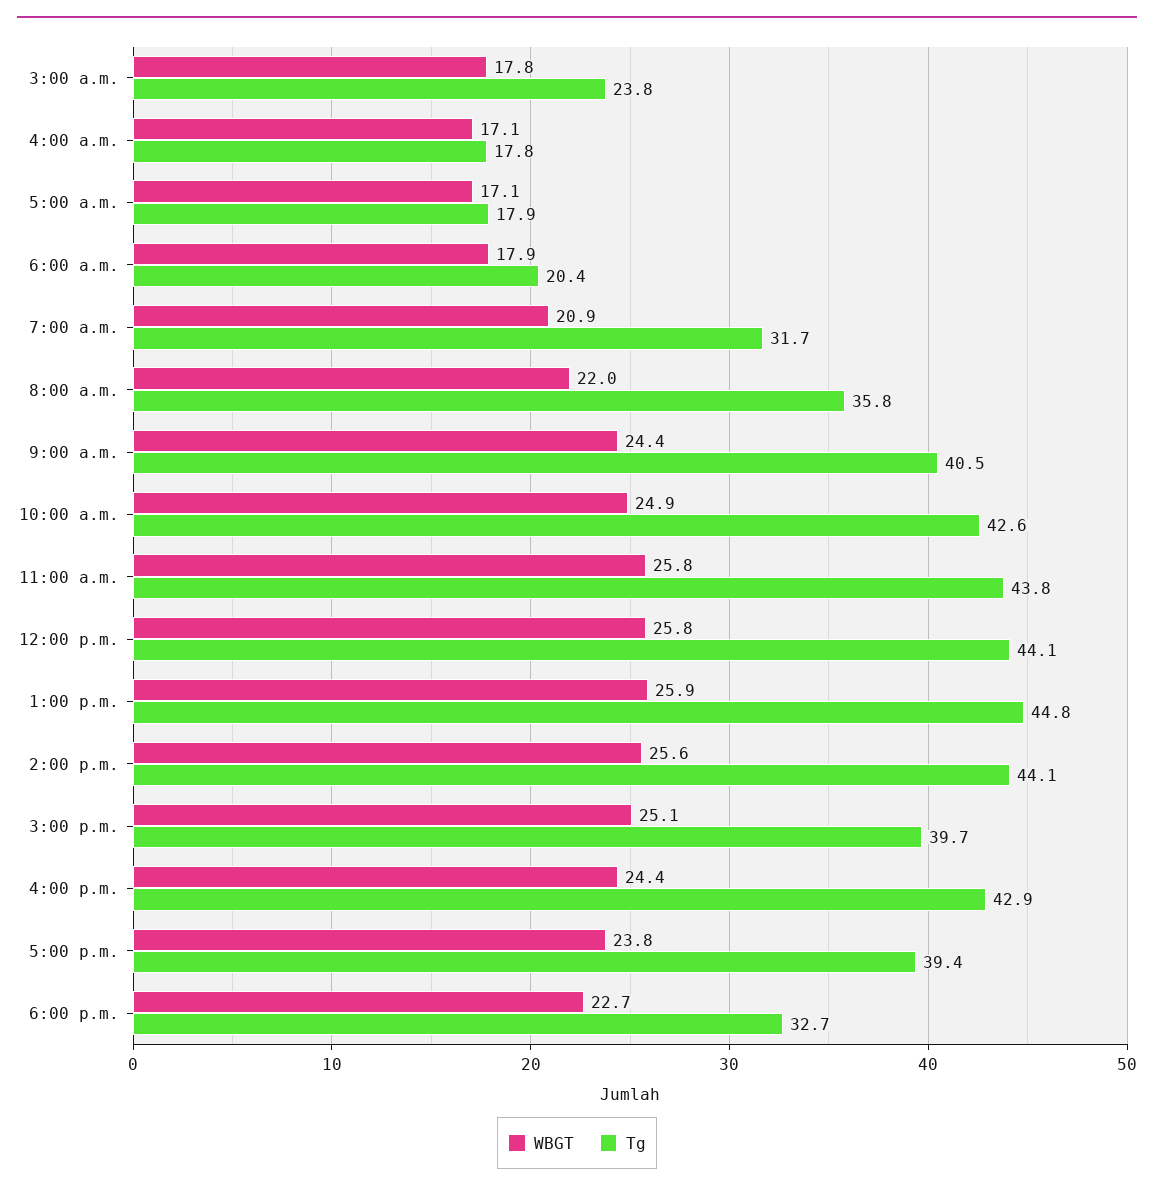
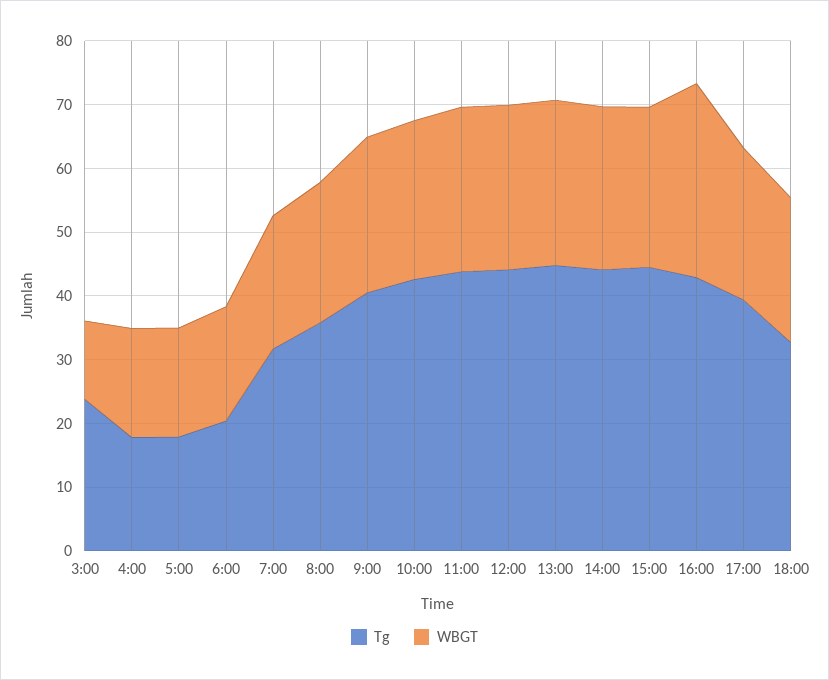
WBGT, 3:00 a.m.: 17.8 -> 12
Tg, 3:00 p.m.: 39.7 -> 44
WBGT, 4:00 p.m.: 24.4 -> 30

